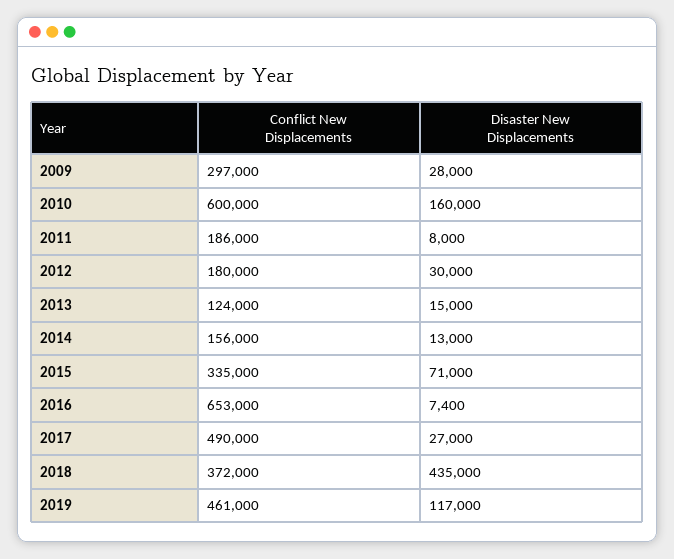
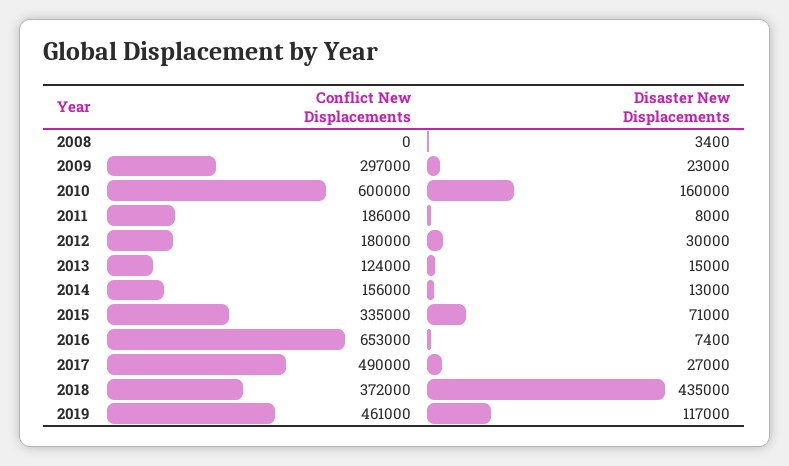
Disaster New Displacements, 2009: 28000 -> 23000
Conflict New Displacements, 2008: none -> 0
Disaster New Displacements, 2008: none -> 3400

